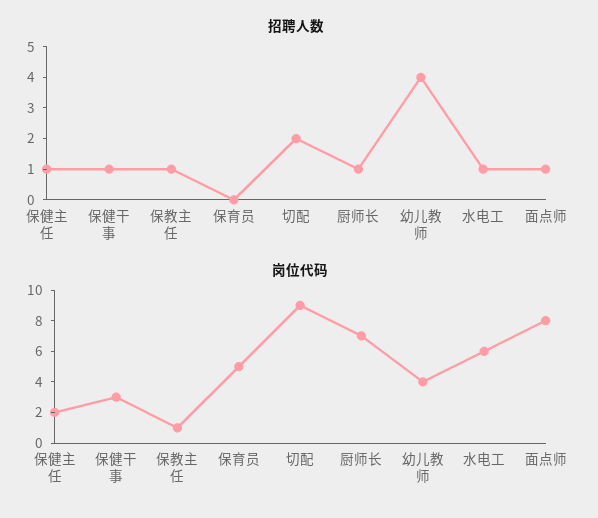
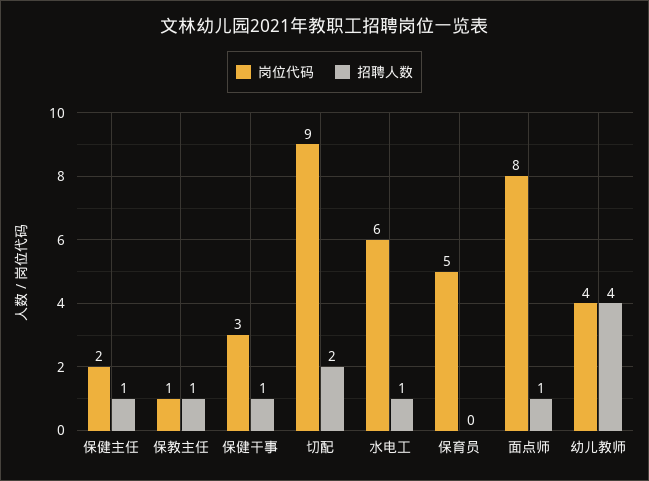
招聘人数, 厨师长: 1 -> none
岗位代码, 厨师长: 7 -> none

